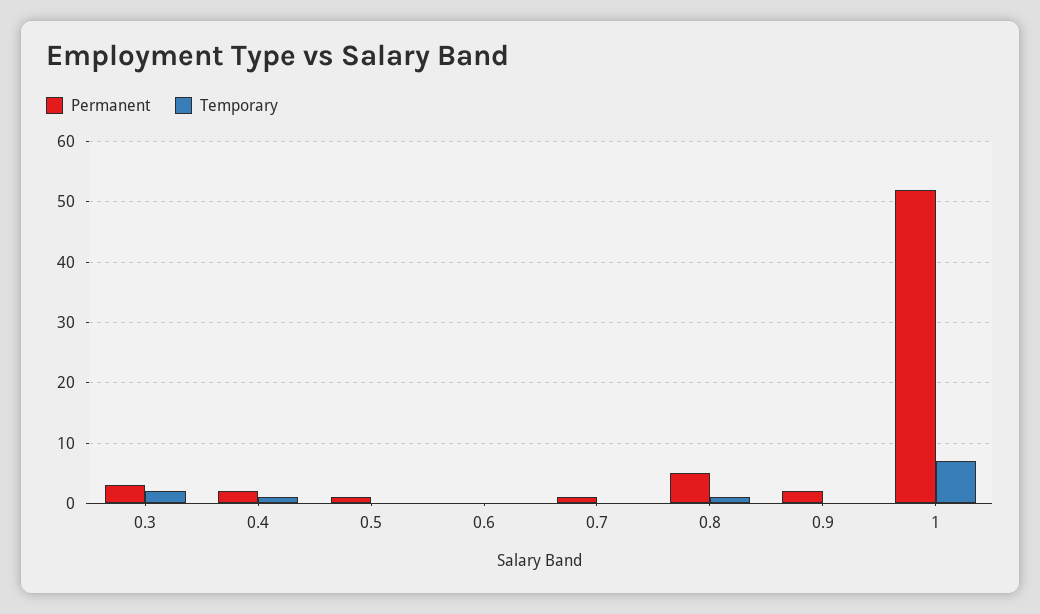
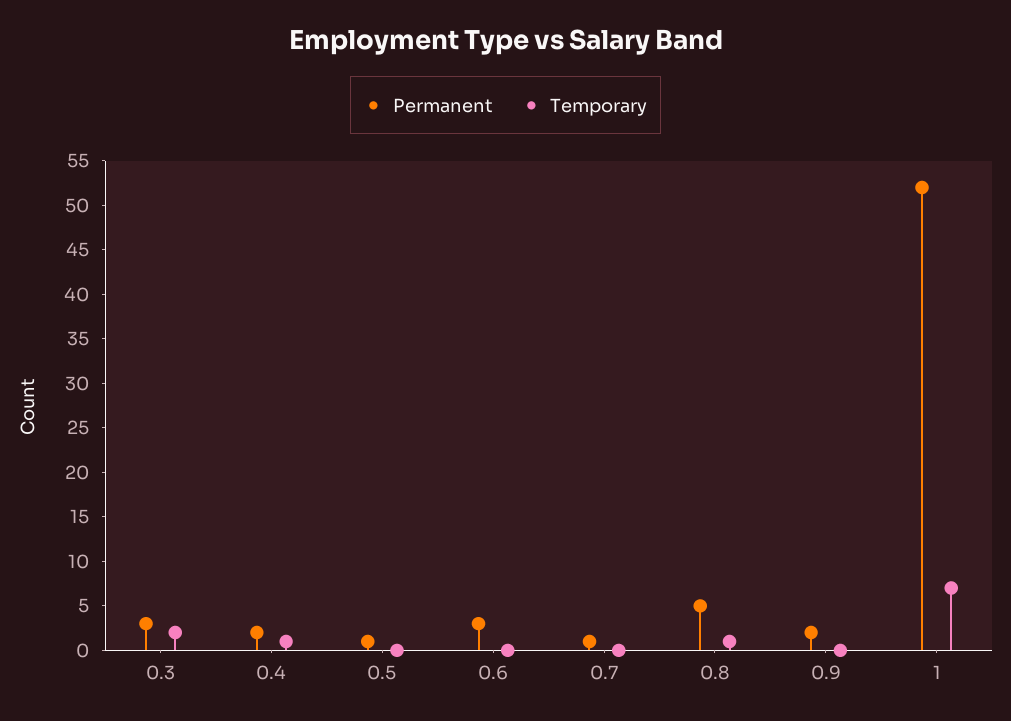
Permanent, 0.6: 0 -> 3

